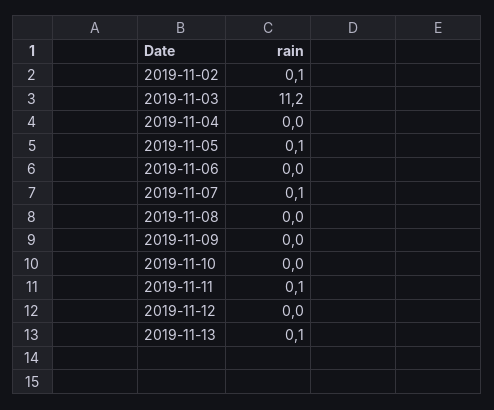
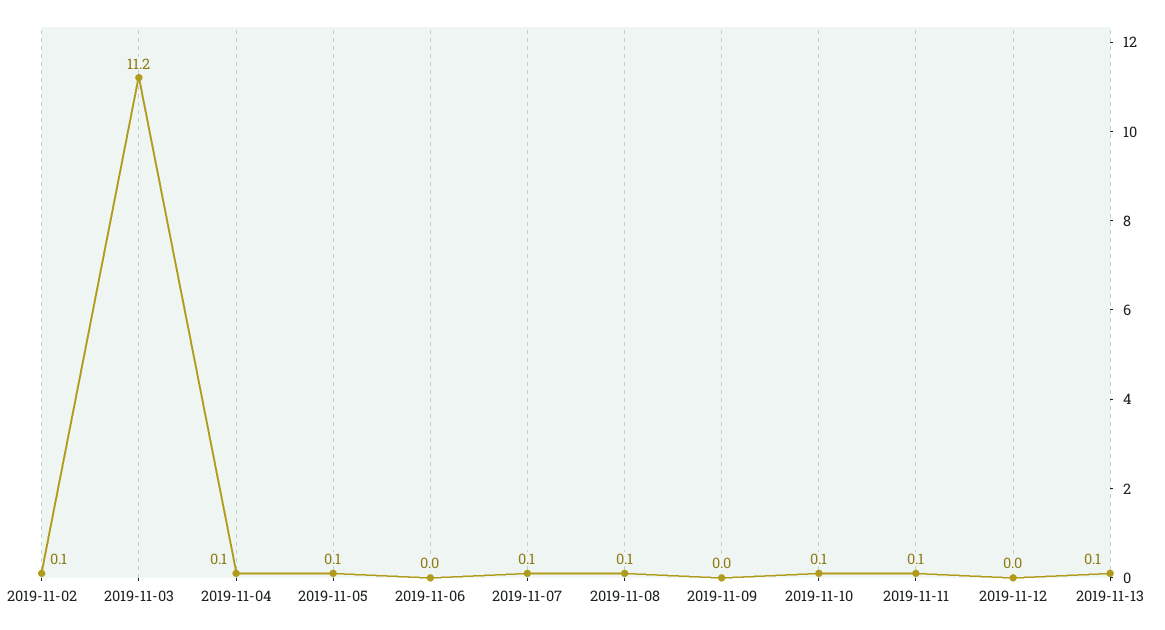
2019-11-04: 0 -> 0.1
2019-11-08: 0 -> 0.1
2019-11-10: 0 -> 0.1

